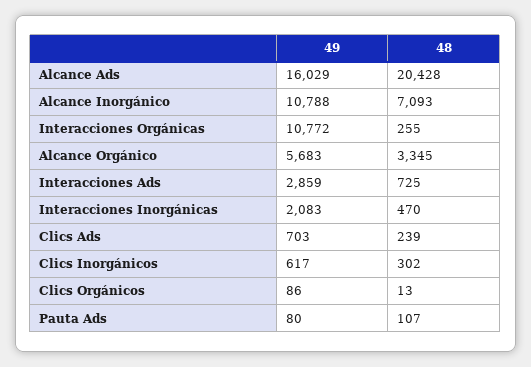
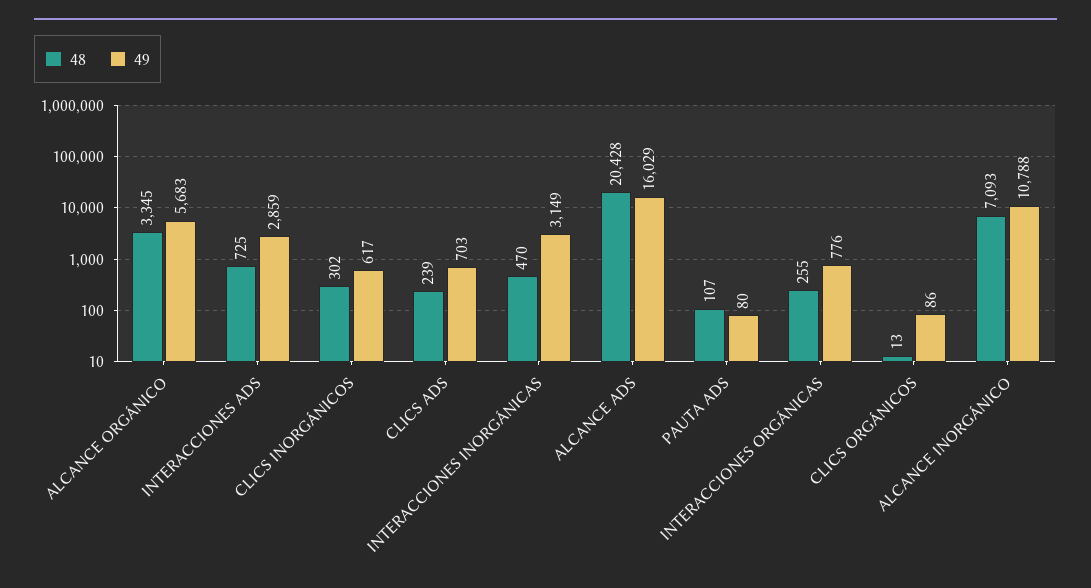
49, Interacciones Orgánicas: 10772 -> 776
49, Interacciones Inorgánicas: 2083 -> 3149

